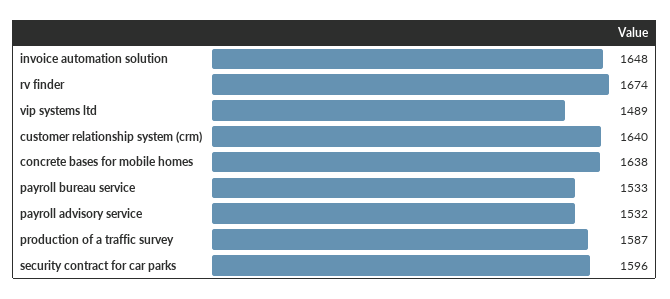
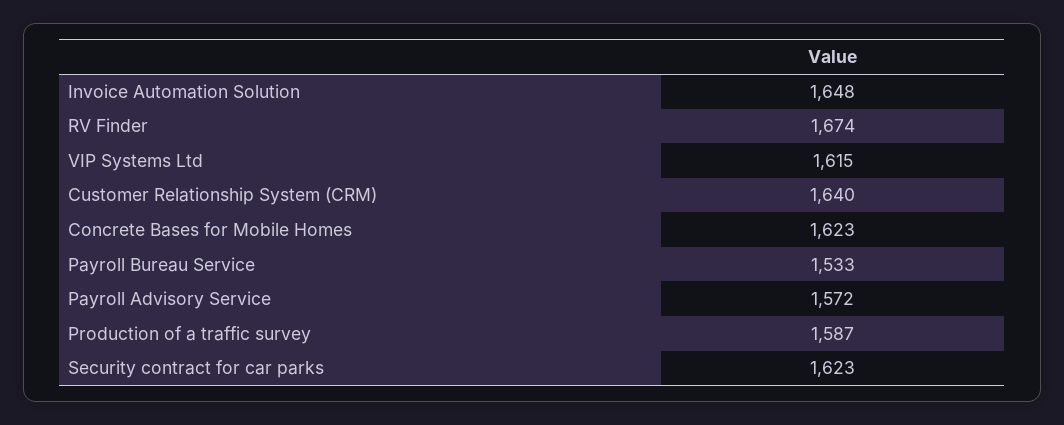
vip systems ltd: 1489 -> 1615
concrete bases for mobile homes: 1638 -> 1623
payroll advisory service: 1532 -> 1572
security contract for car parks: 1596 -> 1623

